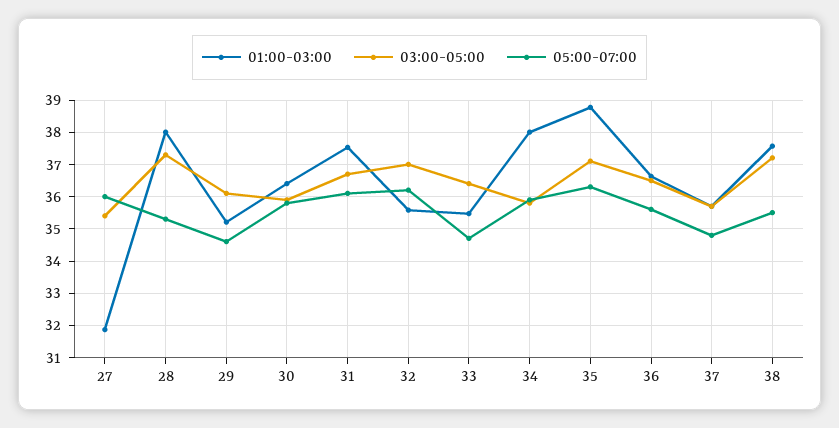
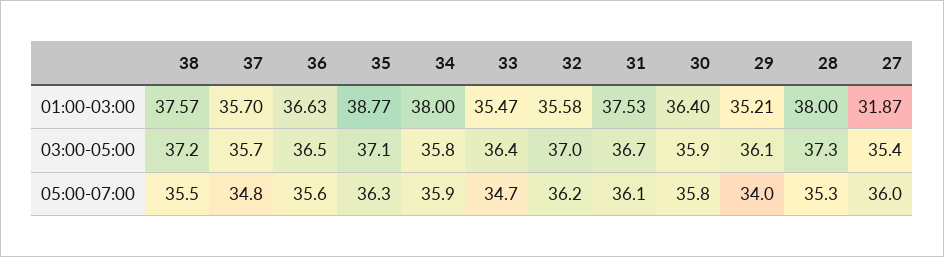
05:00-07:00, 29: 34.6 -> 34

